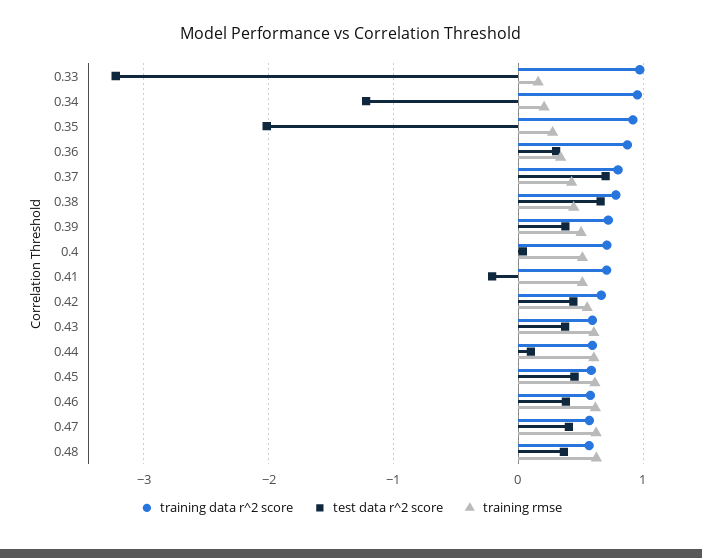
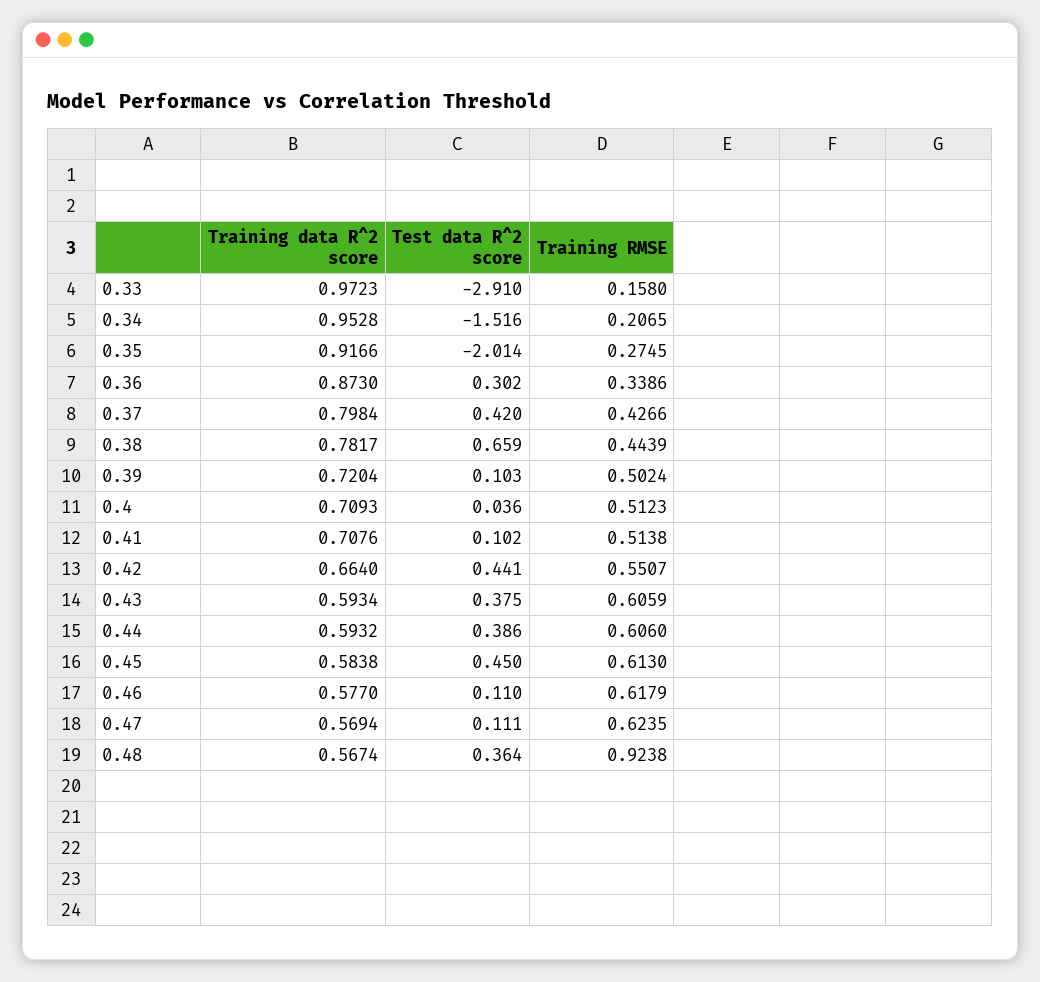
test data r^2 score, 0.33: -3.2 -> -2.91
test data r^2 score, 0.34: -1.2 -> -1.516
test data r^2 score, 0.37: 0.7 -> 0.42
test data r^2 score, 0.39: 0.4 -> 0.103
test data r^2 score, 0.41: -0.2 -> 0.102
test data r^2 score, 0.44: 0.1 -> 0.386
test data r^2 score, 0.46: 0.4 -> 0.11
test data r^2 score, 0.47: 0.4 -> 0.111
training rmse, 0.48: 0.6 -> 0.9238

